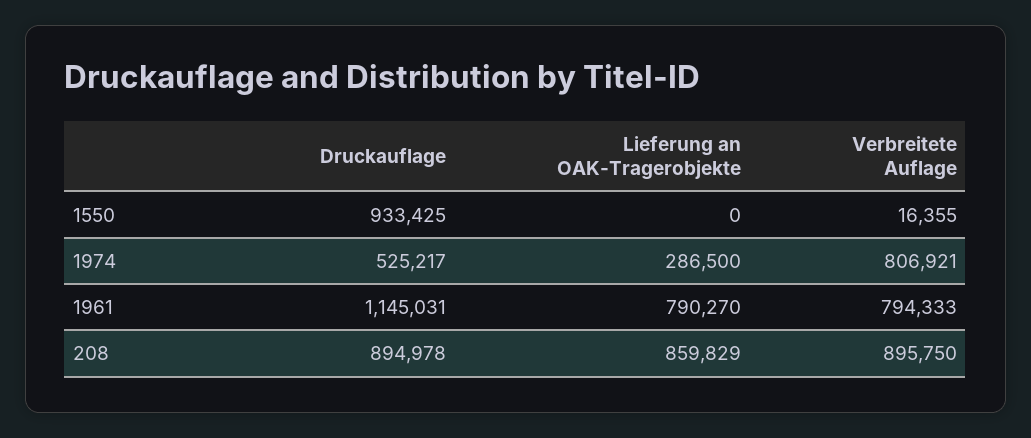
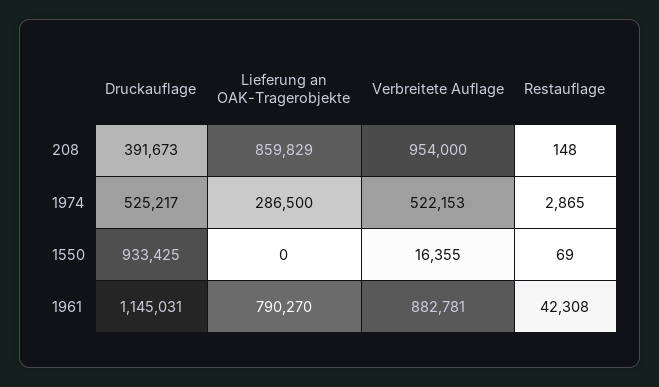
Verbreitete Auflage, 1974: 806921 -> 522153
Verbreitete Auflage, 1961: 794333 -> 882781
Druckauflage, 208: 894978 -> 391673
Verbreitete Auflage, 208: 895750 -> 954000
Restauflage, 208: none -> 148
Restauflage, 1974: none -> 2865
Restauflage, 1550: none -> 69
Restauflage, 1961: none -> 42308

